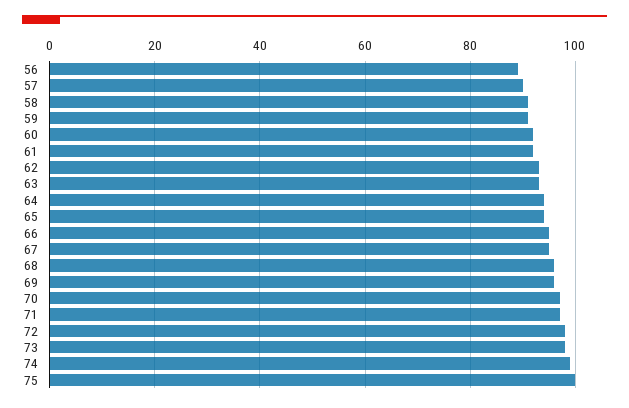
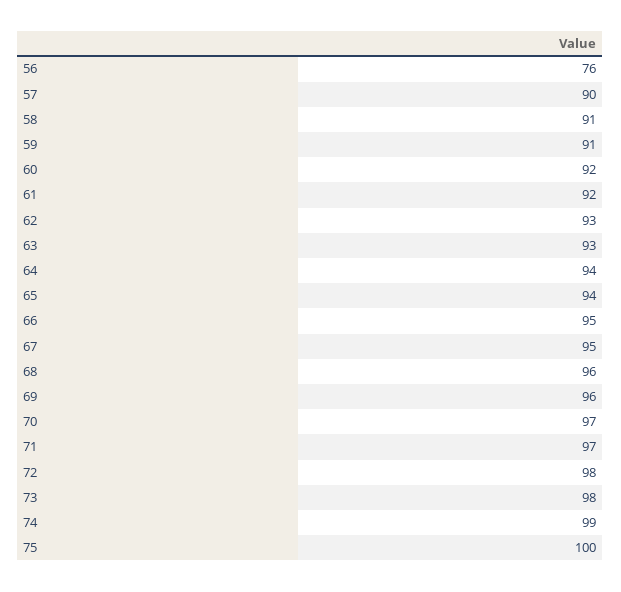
56: 90 -> 76

